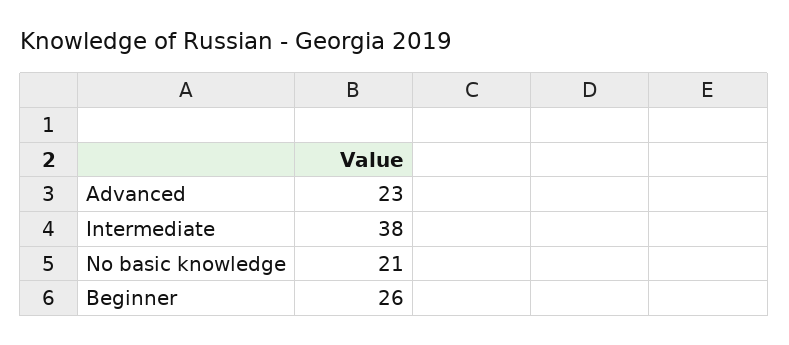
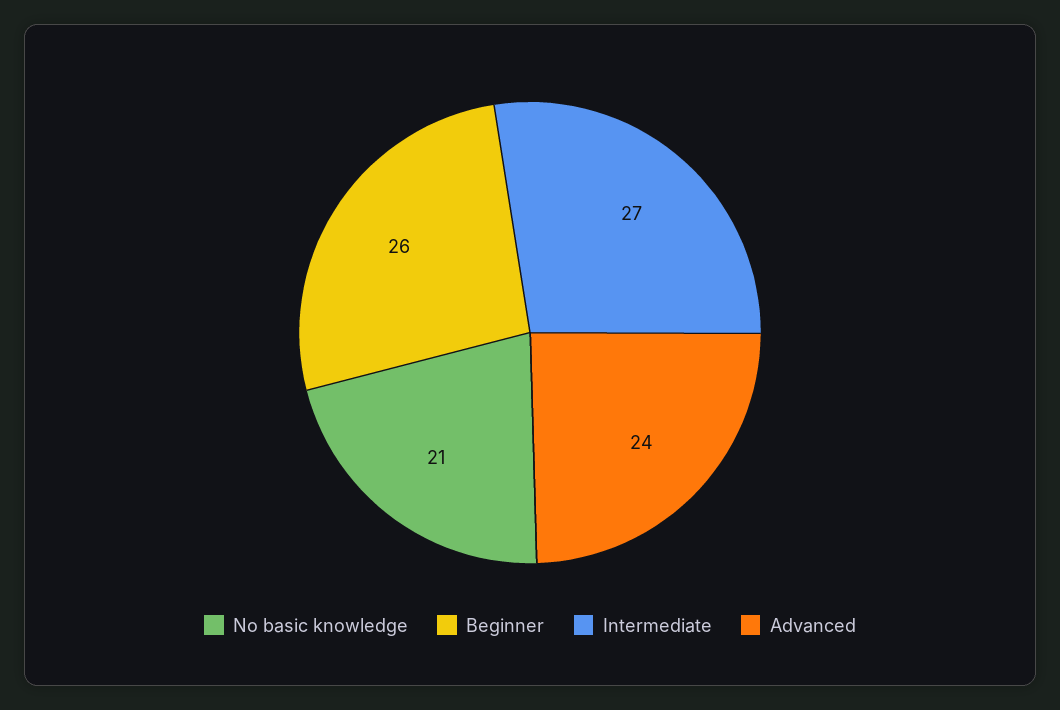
Advanced: 23 -> 24
Intermediate: 38 -> 27

